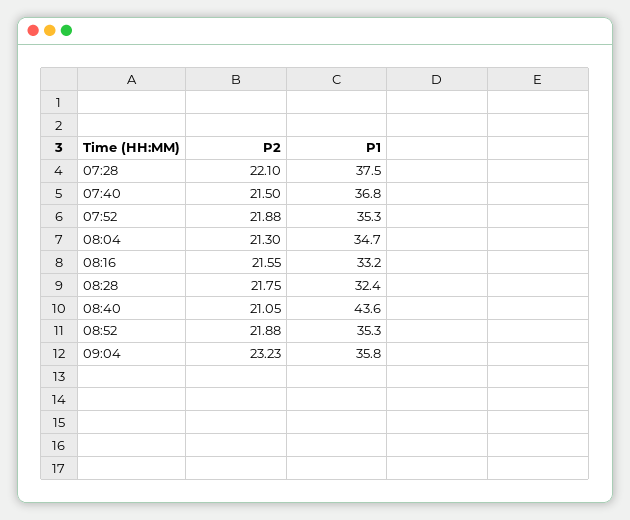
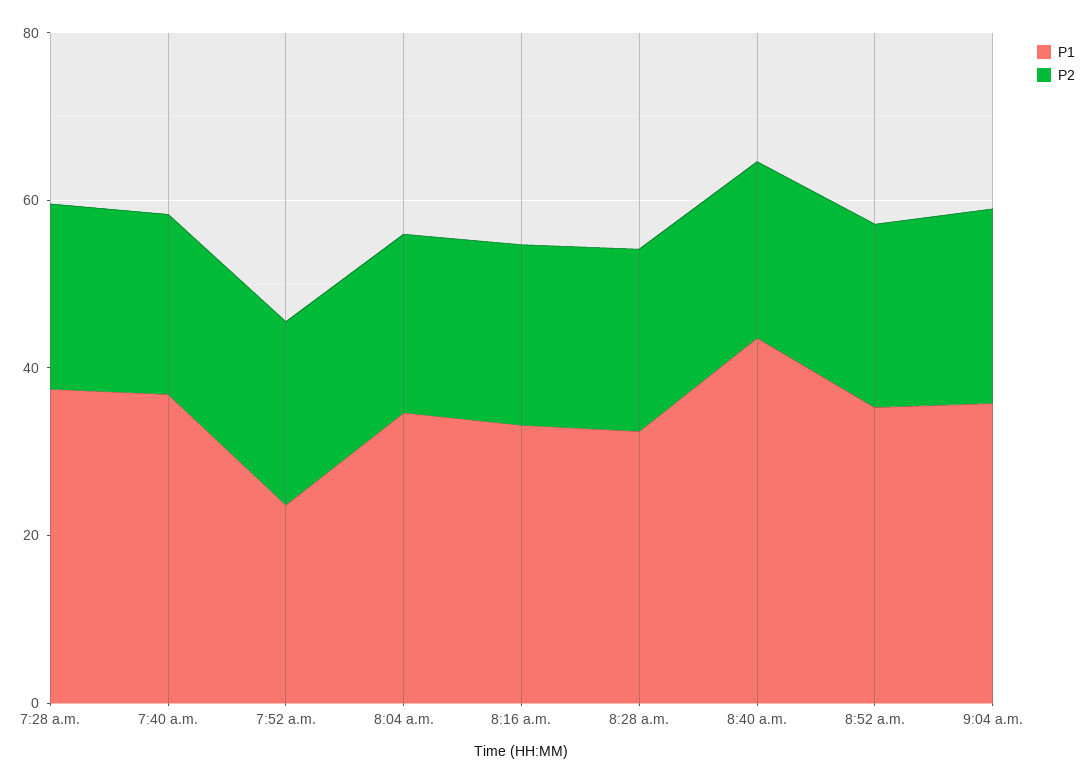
P1, 07:52: 35.3 -> 25

